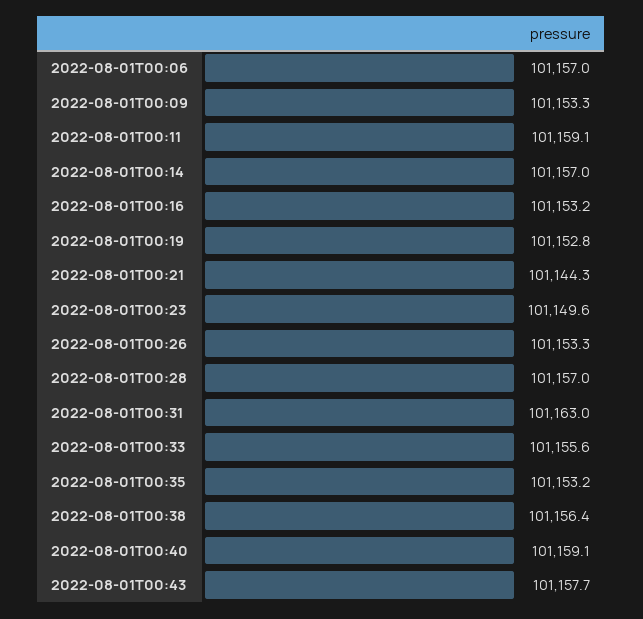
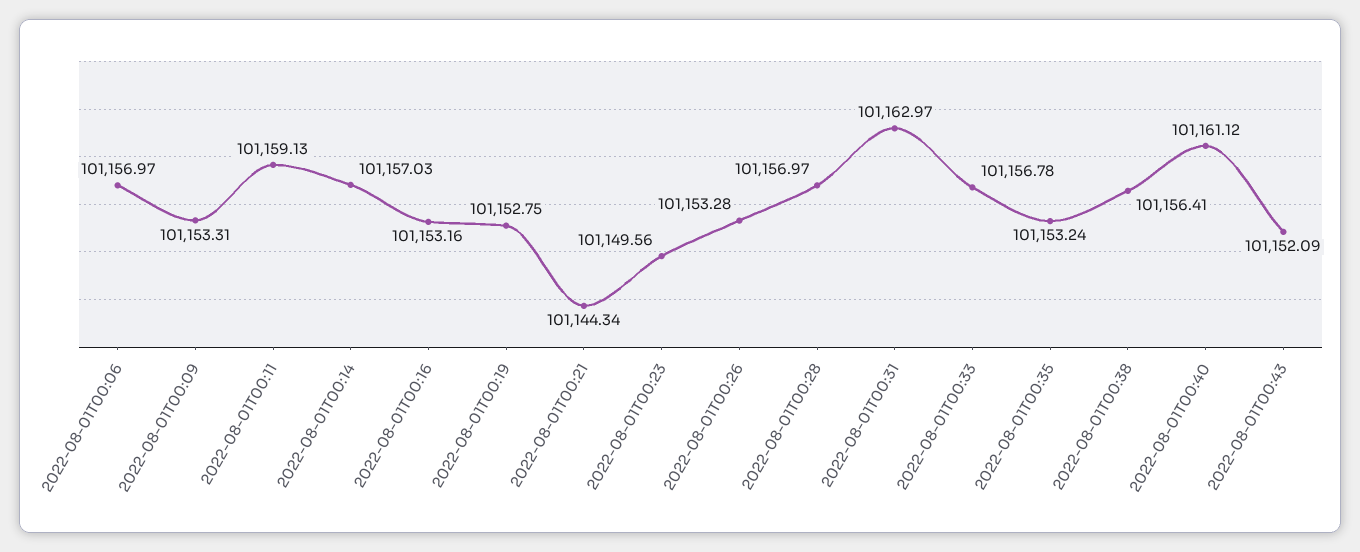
2022-08-01T00:33: 101155.6 -> 101156.78
2022-08-01T00:40: 101159.1 -> 101161.12
2022-08-01T00:43: 101157.7 -> 101152.09

